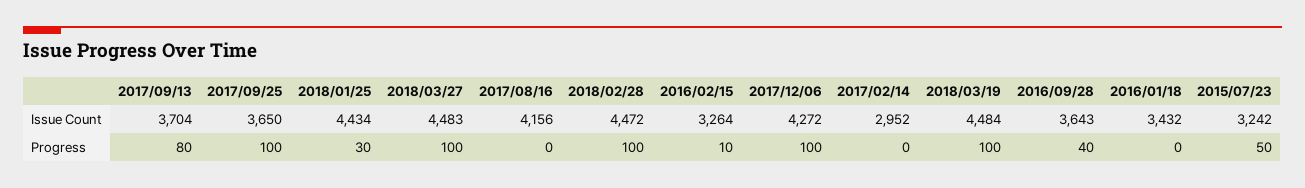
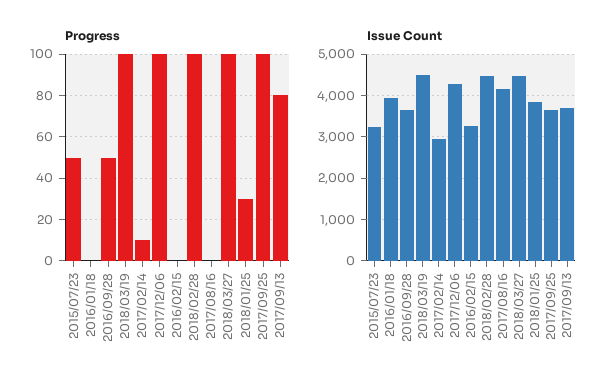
Issue Count, 2018/01/25: 4434 -> 3800
Issue Count, 2016/01/18: 3432 -> 4000
Progress, 2016/02/15: 10 -> 0
Progress, 2017/02/14: 0 -> 10
Progress, 2016/09/28: 40 -> 50

